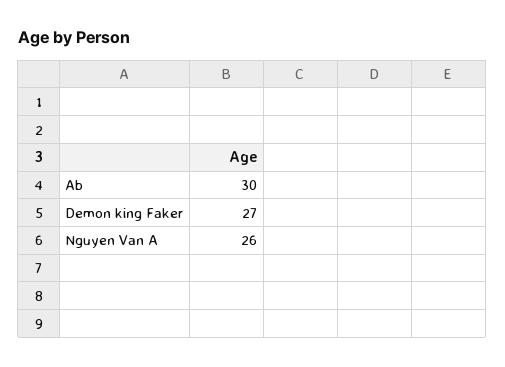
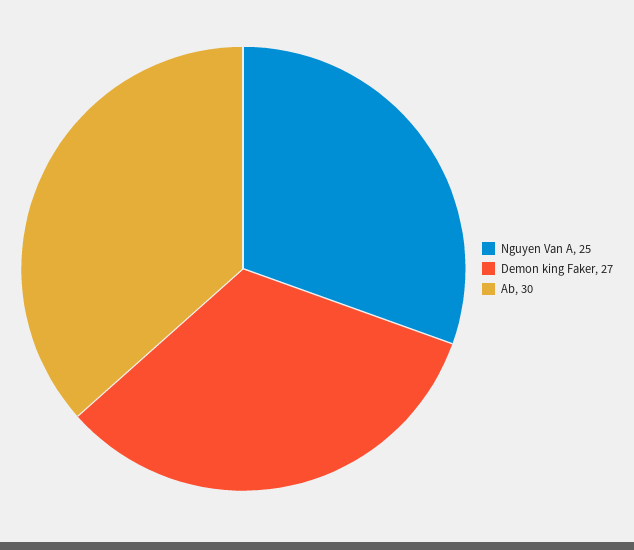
Nguyen Van A: 26 -> 25

